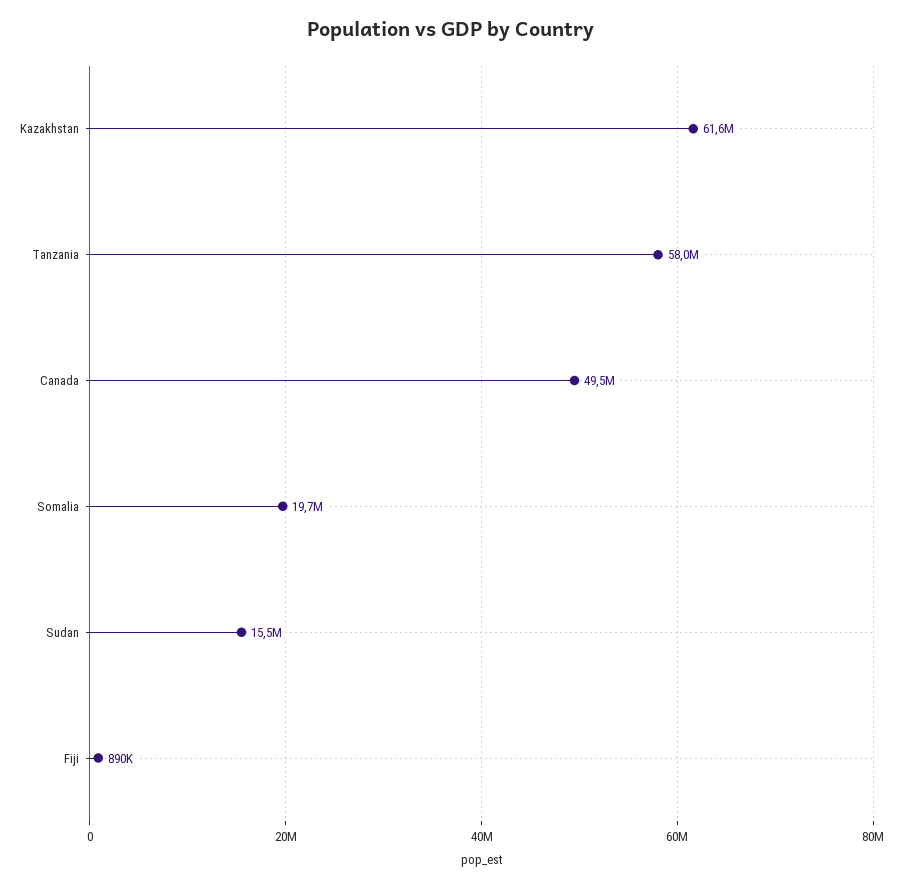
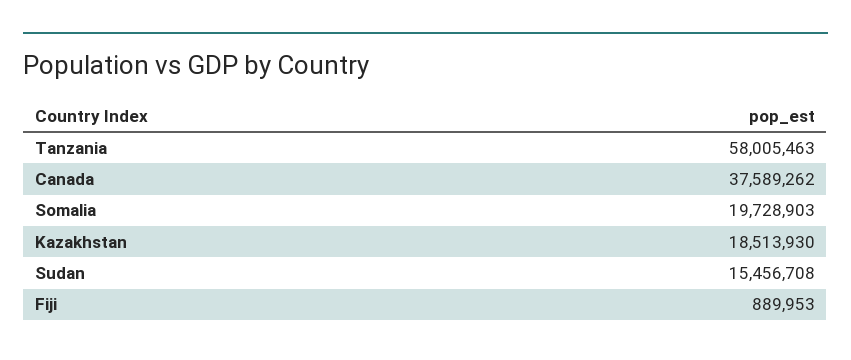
Kazakhstan: 61600000 -> 18513930
Canada: 49500000 -> 37589262

